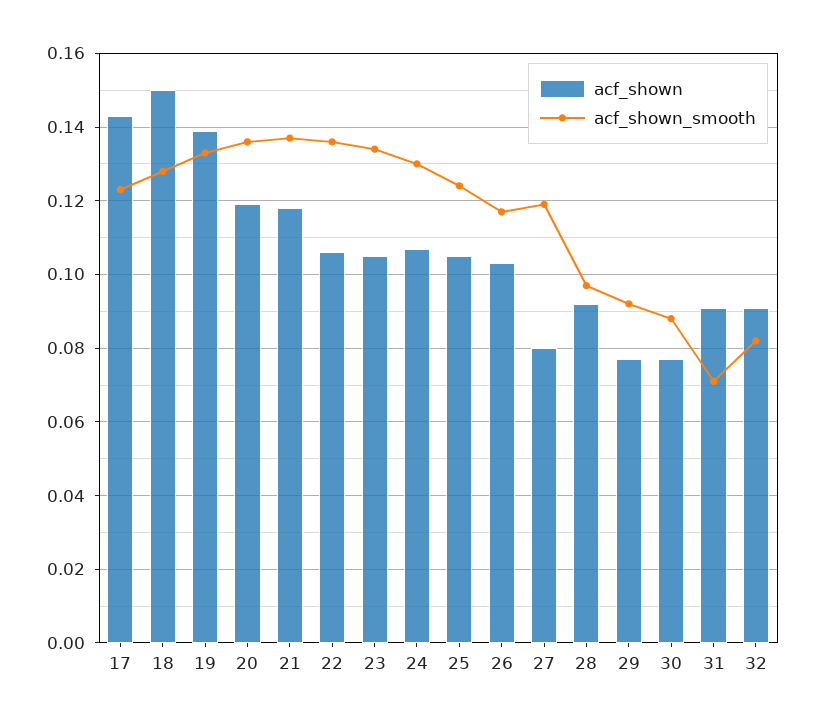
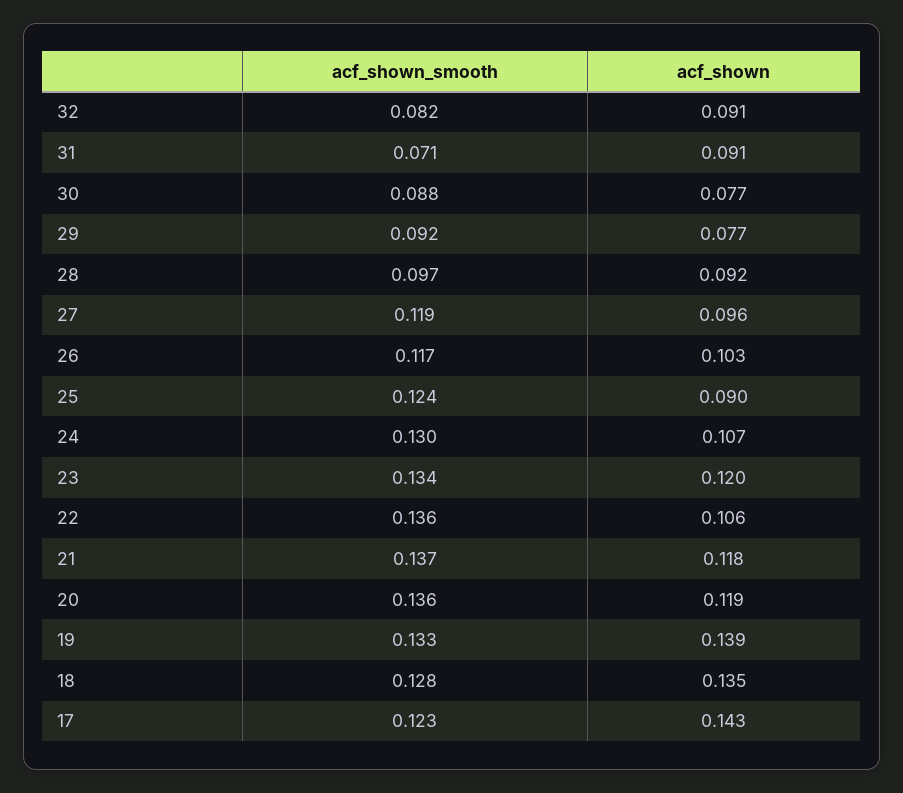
acf_shown, 18: 0.15 -> 0.135
acf_shown, 23: 0.105 -> 0.12
acf_shown, 25: 0.105 -> 0.09
acf_shown, 27: 0.08 -> 0.096

